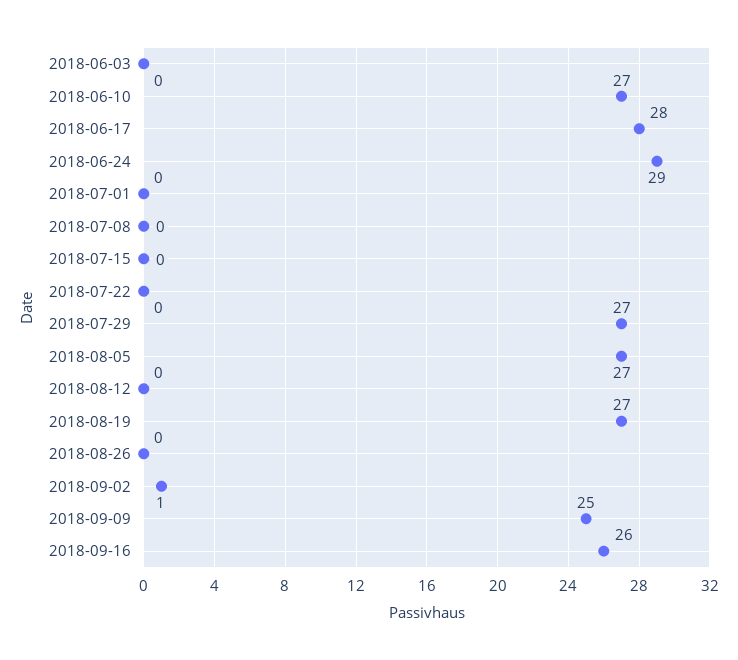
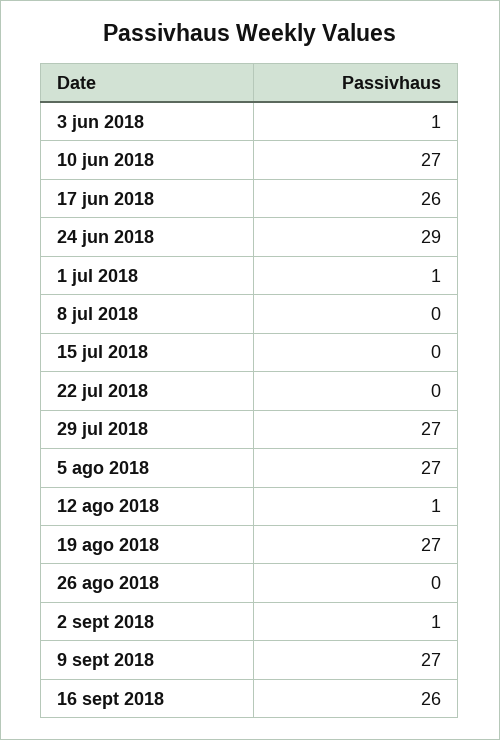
2018-06-03: 0 -> 1
2018-06-17: 28 -> 26
2018-07-01: 0 -> 1
2018-08-12: 0 -> 1
2018-09-09: 25 -> 27

